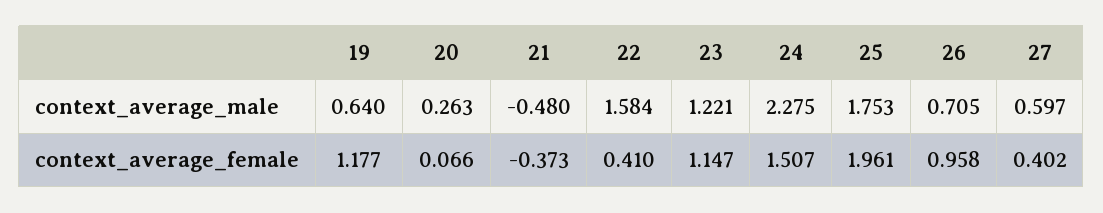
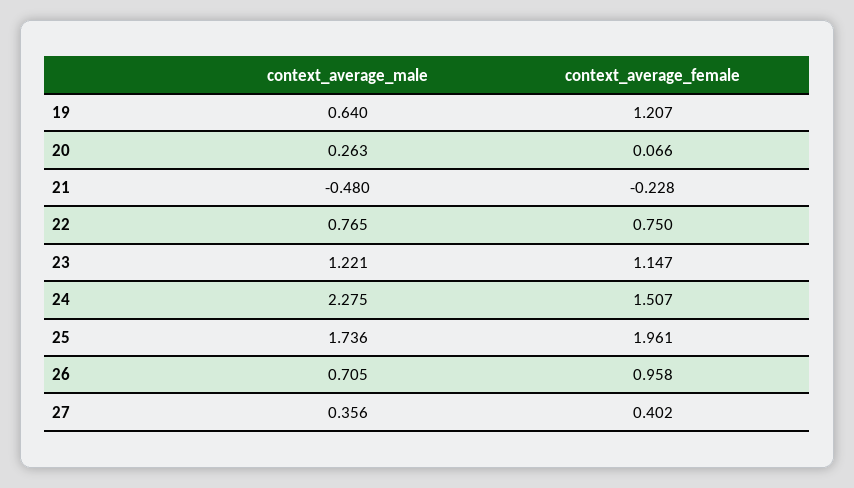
22, context_average_male: 1.584 -> 0.765
25, context_average_male: 1.753 -> 1.736
27, context_average_male: 0.597 -> 0.356
19, context_average_female: 1.177 -> 1.207
21, context_average_female: -0.373 -> -0.228
22, context_average_female: 0.41 -> 0.75

